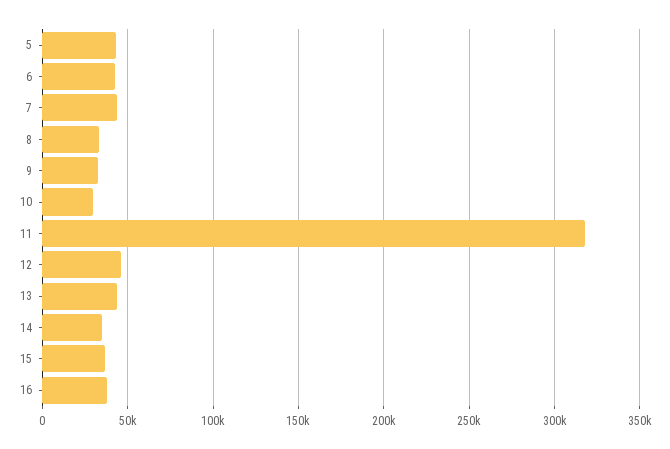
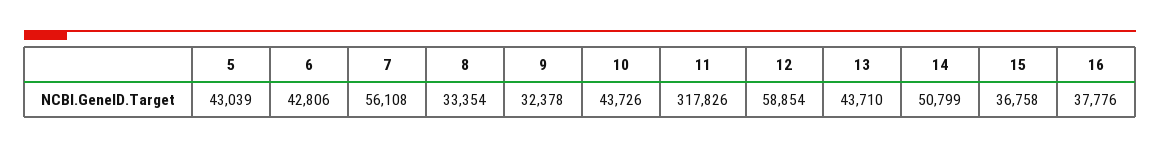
7: 45000 -> 56108
10: 30000 -> 43726
12: 45000 -> 58854
14: 35000 -> 50799

